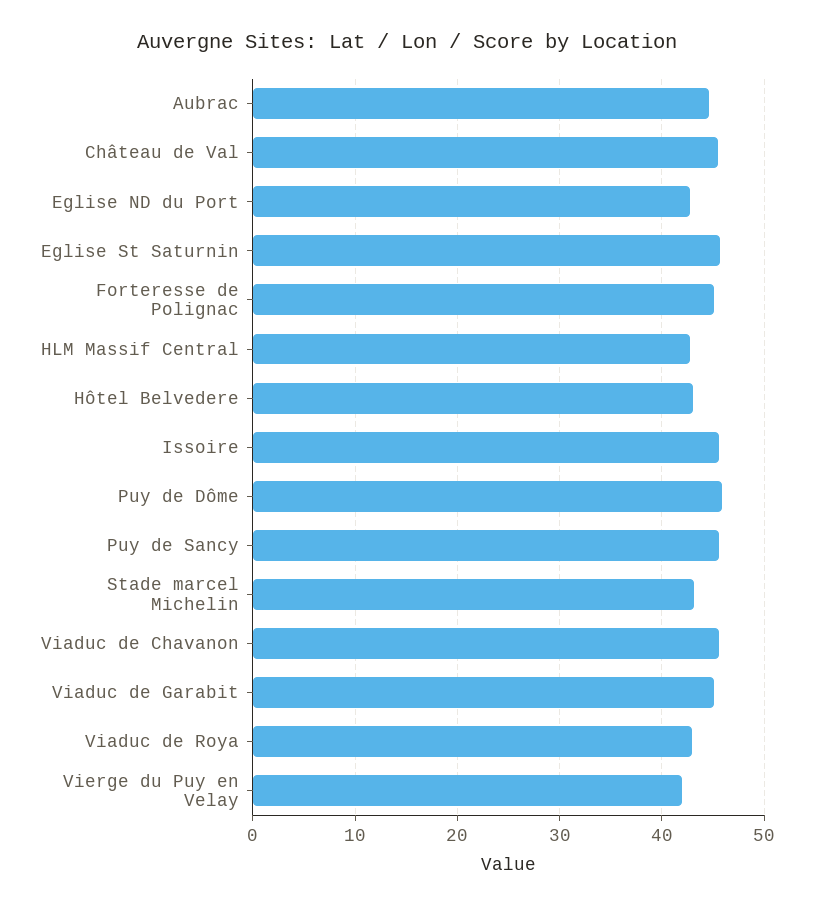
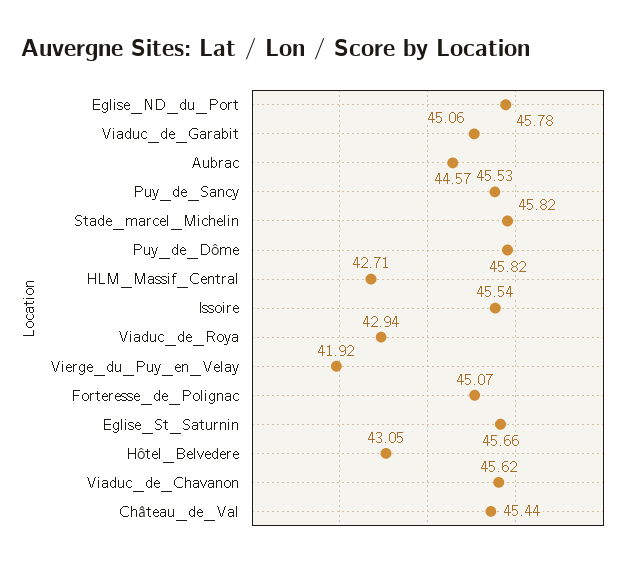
Eglise ND du Port: 43 -> 45.78
Stade marcel Michelin: 43 -> 45.82

